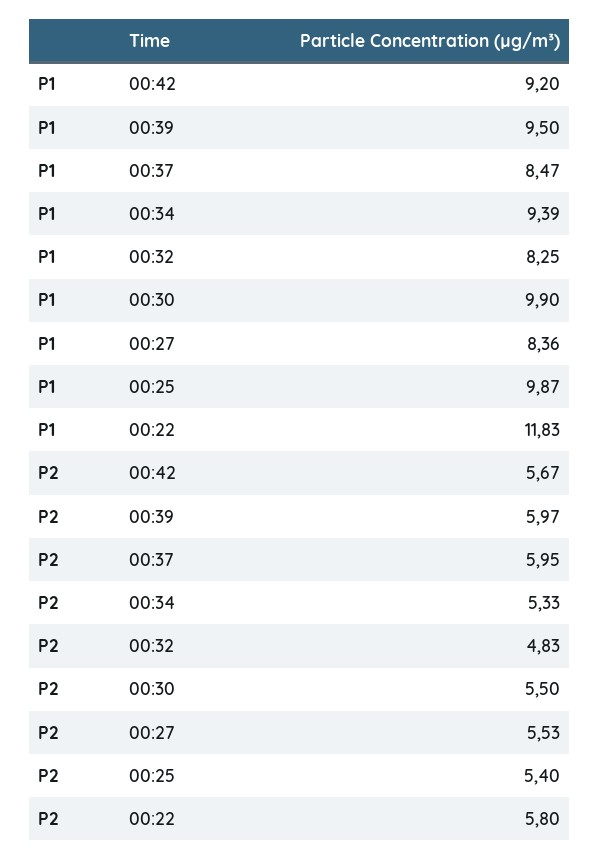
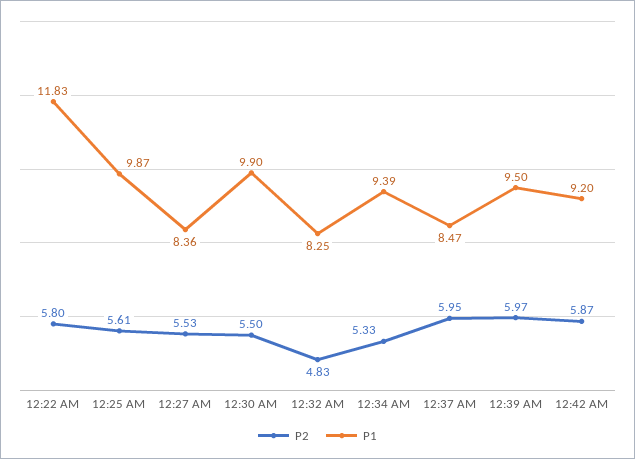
P2, 00:42: 5.67 -> 5.87
P2, 00:25: 5.4 -> 5.61

